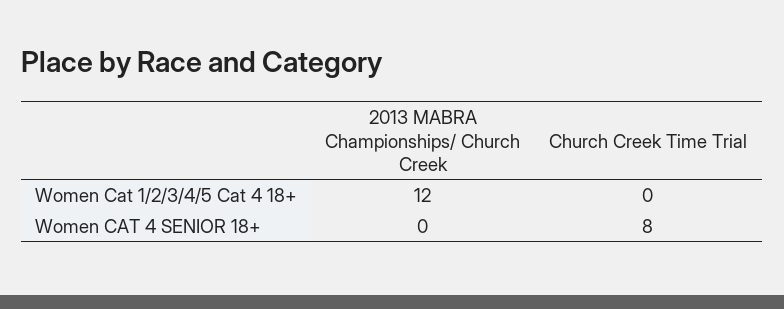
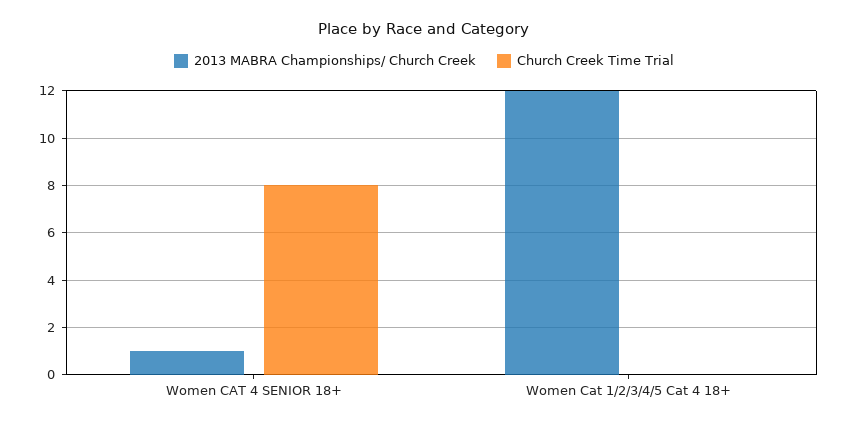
2013 MABRA Championships/ Church Creek, Women CAT 4 SENIOR 18+: 0 -> 1

